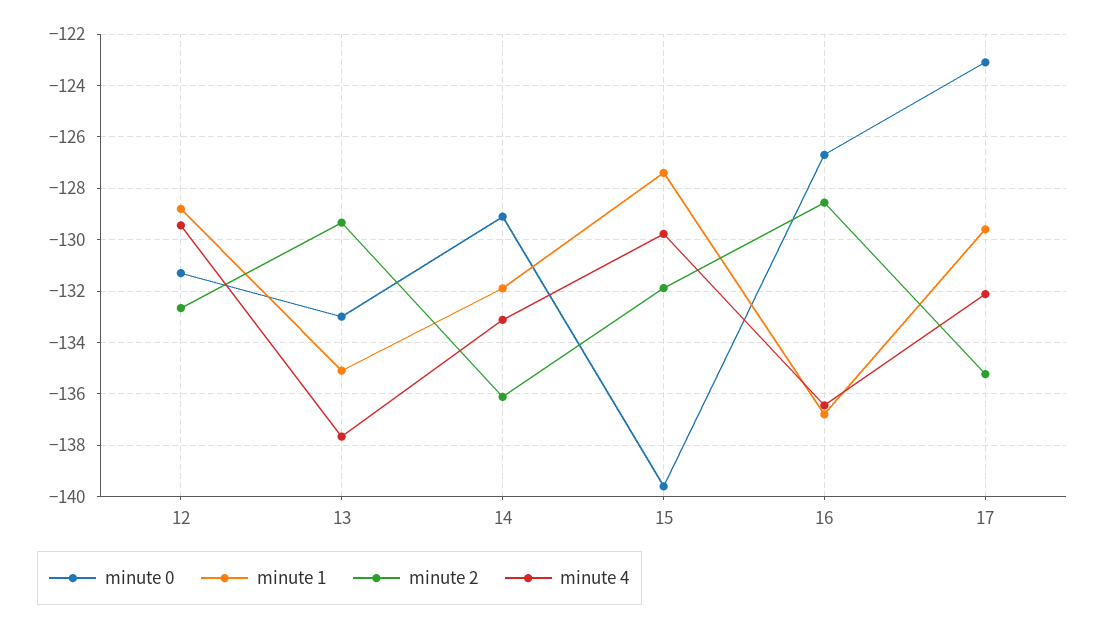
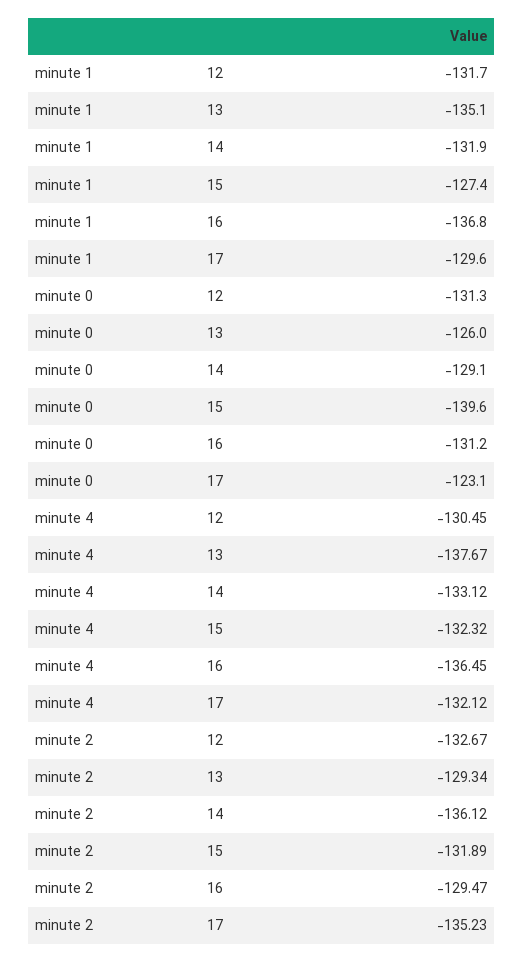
minute 1, 12: -128.75 -> -131.7
minute 4, 12: -129.5 -> -130.45
minute 0, 13: -133 -> -126
minute 4, 15: -129.75 -> -132.32
minute 0, 16: -126.75 -> -131.2
minute 2, 16: -128.5 -> -129.47

